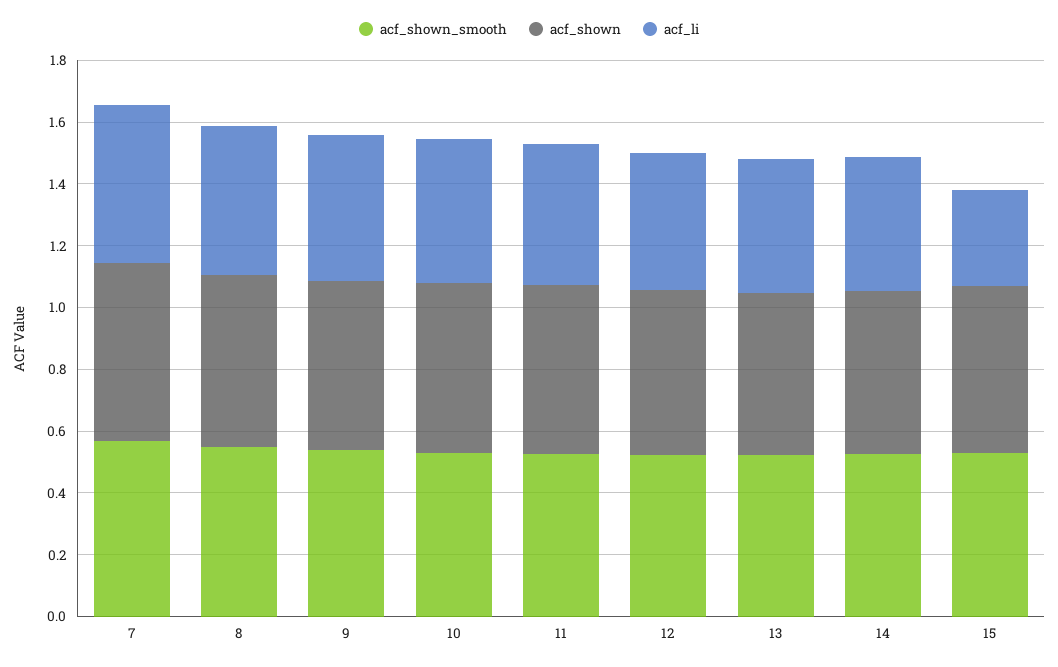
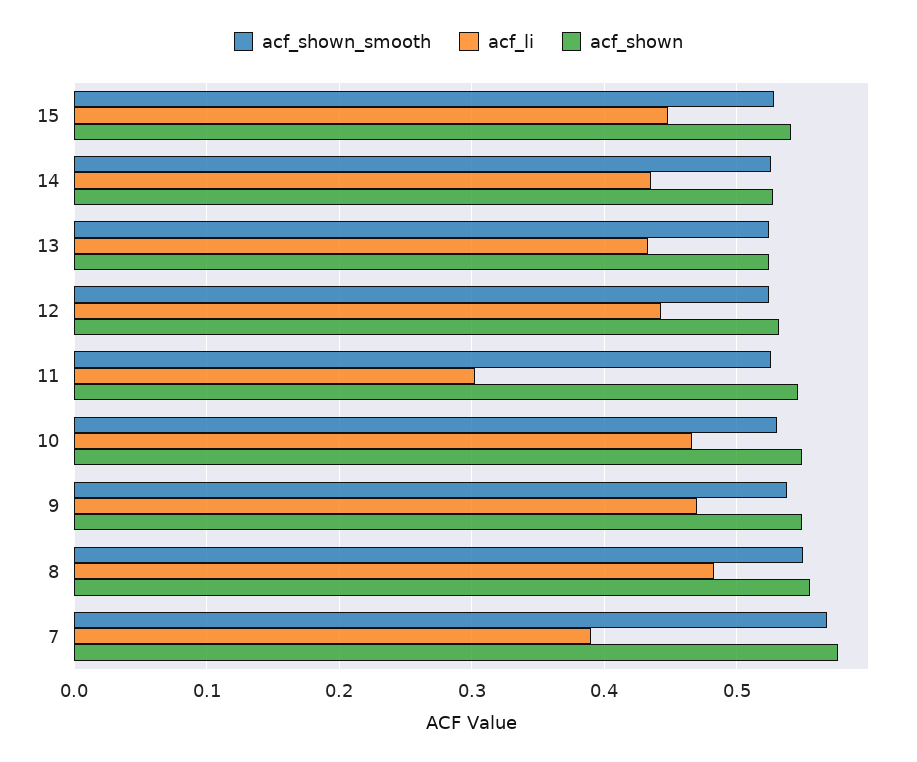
acf_li, 7: 0.5 -> 0.39
acf_li, 11: 0.45 -> 0.3
acf_li, 15: 0.3 -> 0.45

